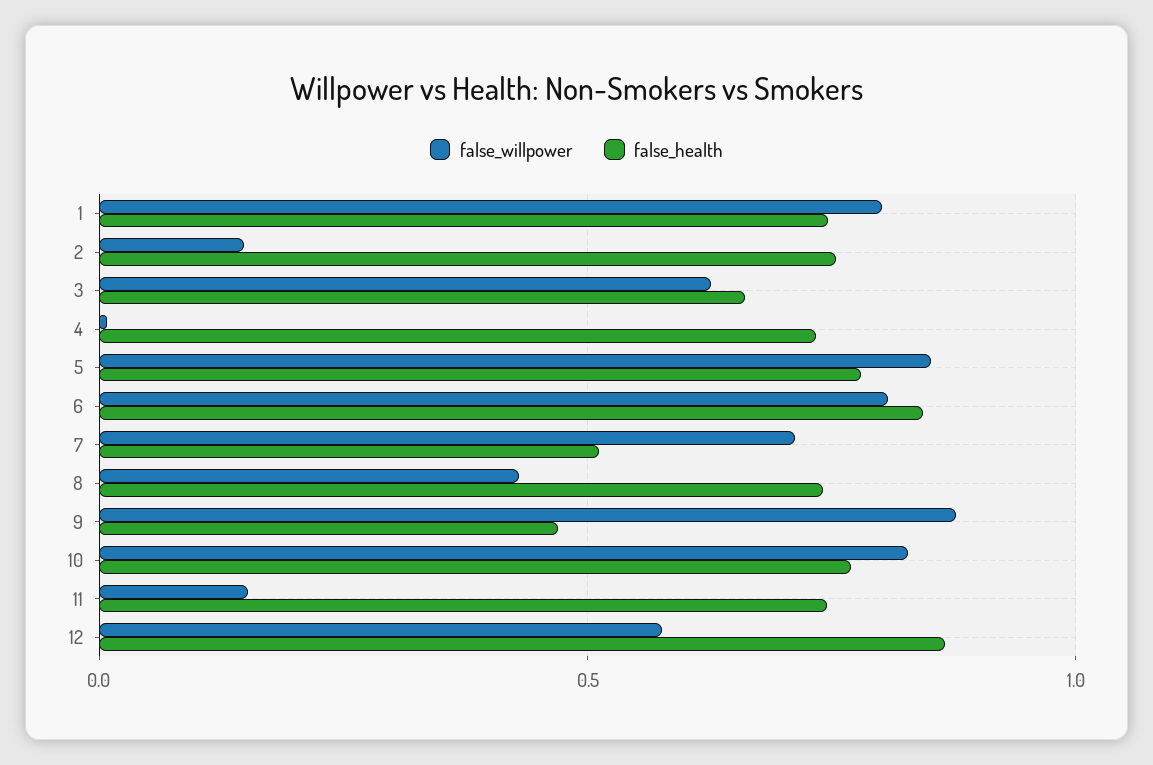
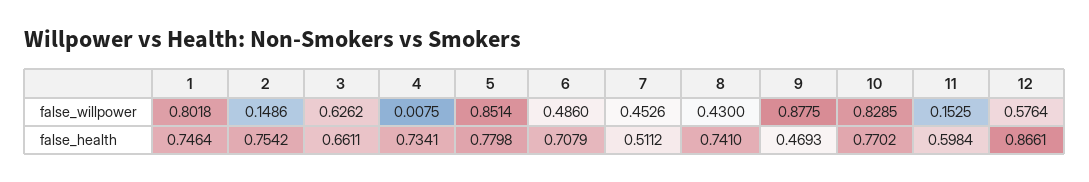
false_willpower, 6: 0.8 -> 0.486
false_health, 6: 0.85 -> 0.7079
false_willpower, 7: 0.7 -> 0.4526
false_health, 11: 0.75 -> 0.5984

